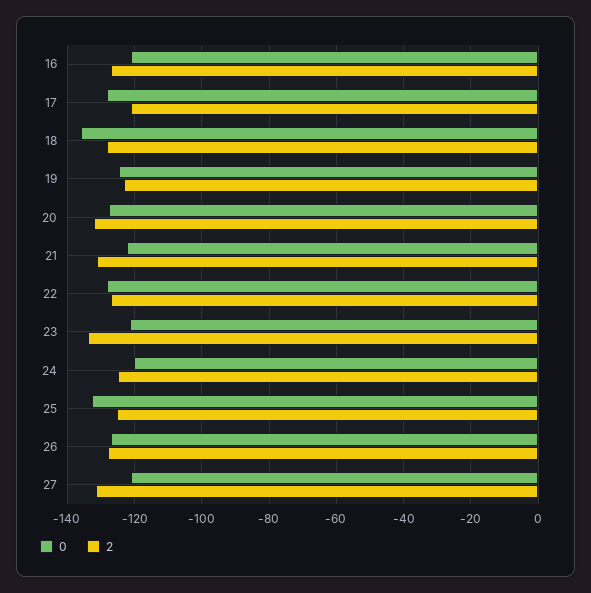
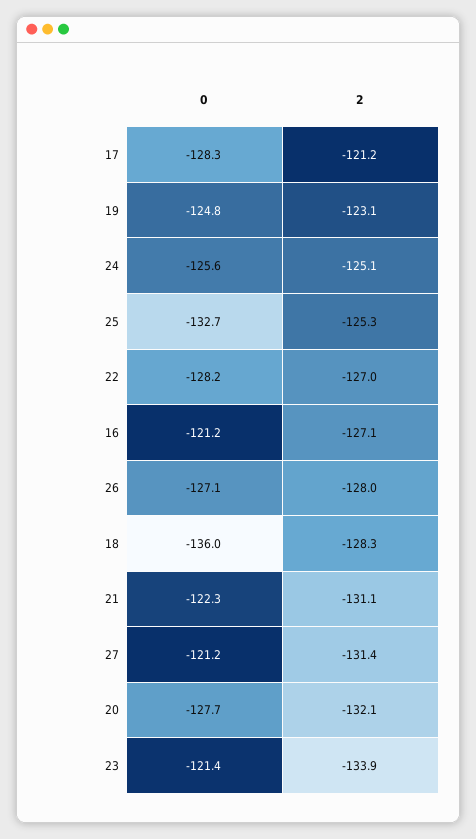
0, 24: -120 -> -125.6

